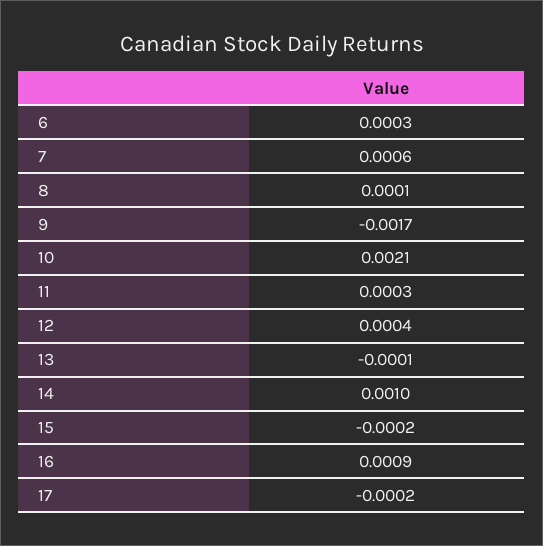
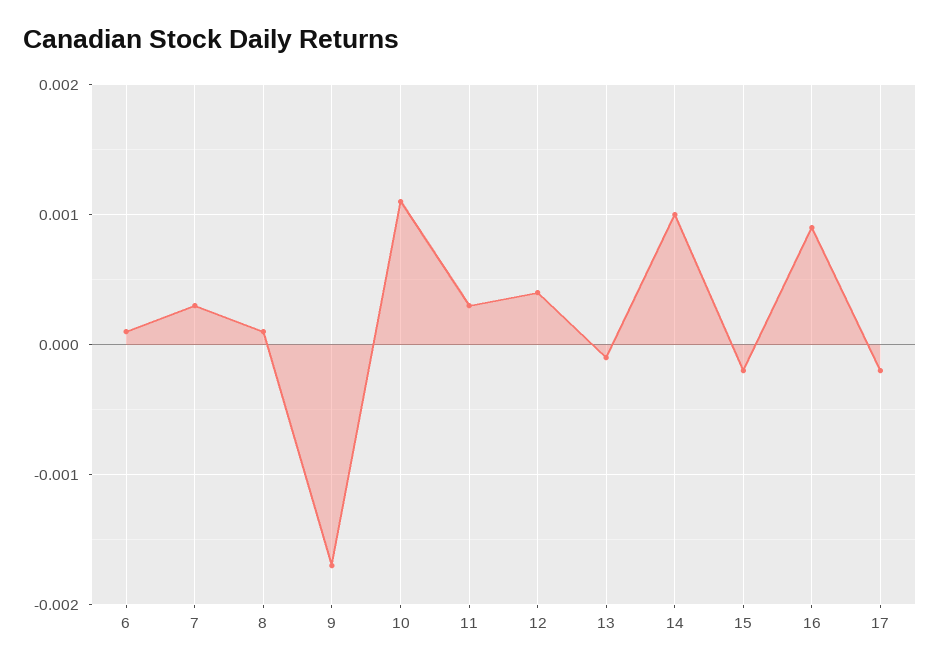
6: 0.0003 -> 0.0001
7: 0.0006 -> 0.0003
10: 0.0021 -> 0.0011

